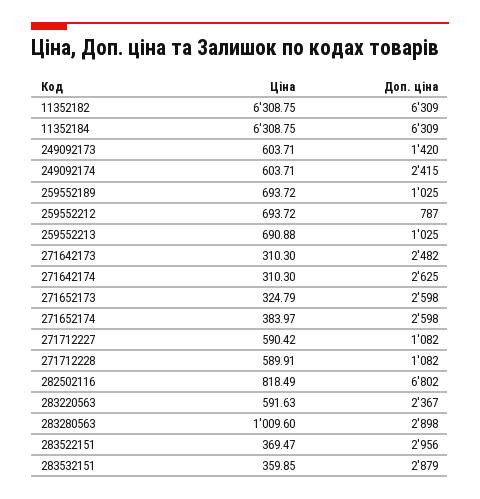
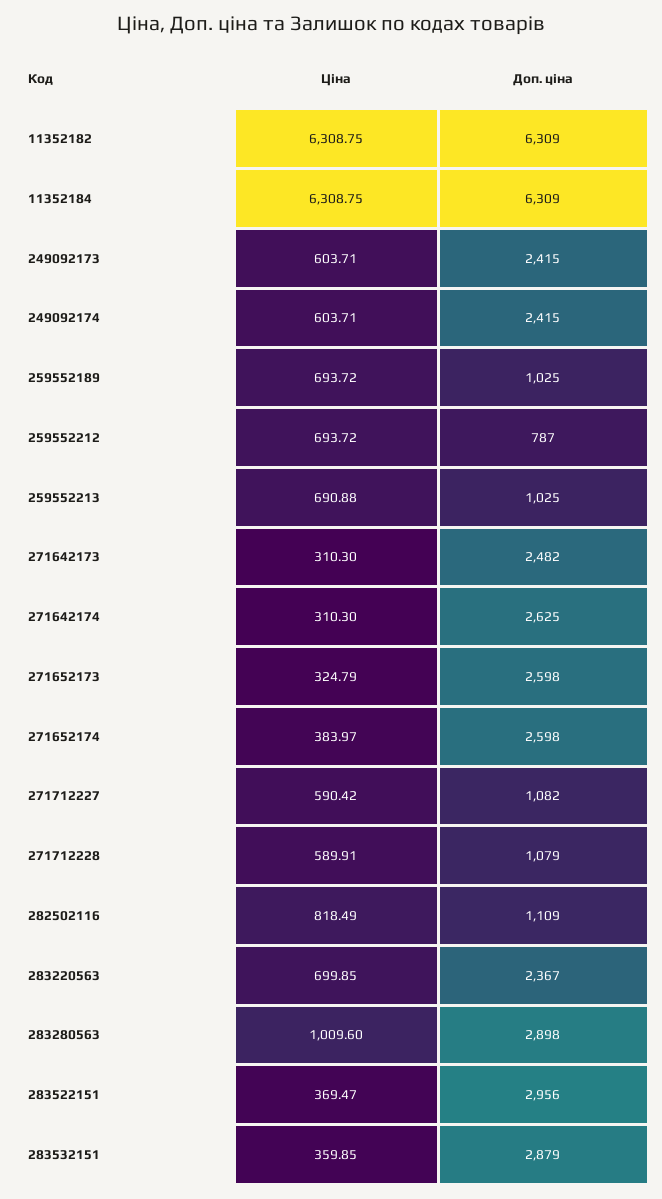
Доп. ціна, 249092173: 1420 -> 2415
Доп. ціна, 271712228: 1082 -> 1079
Доп. ціна, 282502116: 6802 -> 1109
Ціна, 283220563: 591.63 -> 699.85

